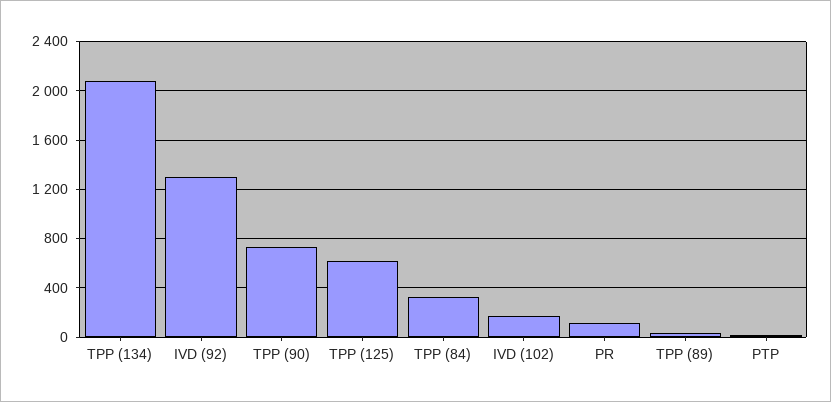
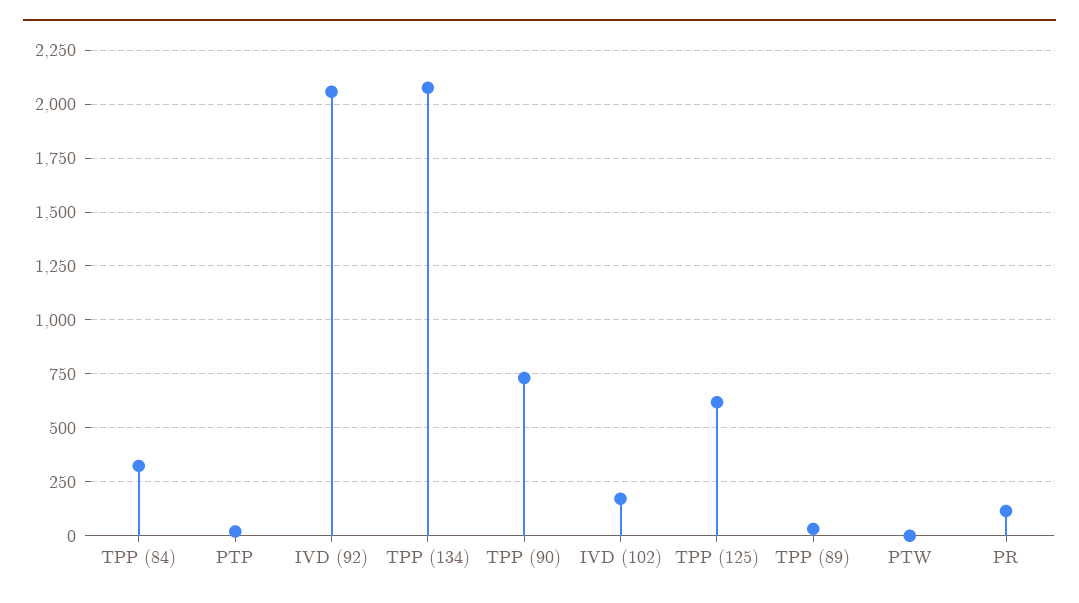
IVD (92): 1300 -> 2050
PTW: none -> 0

